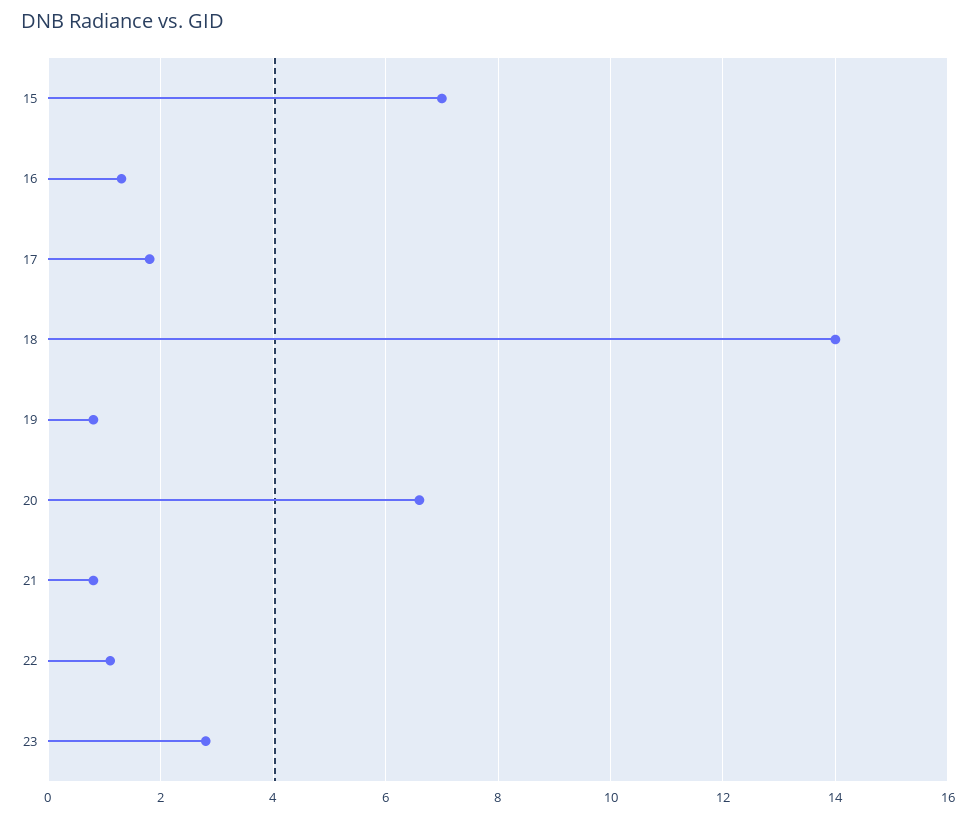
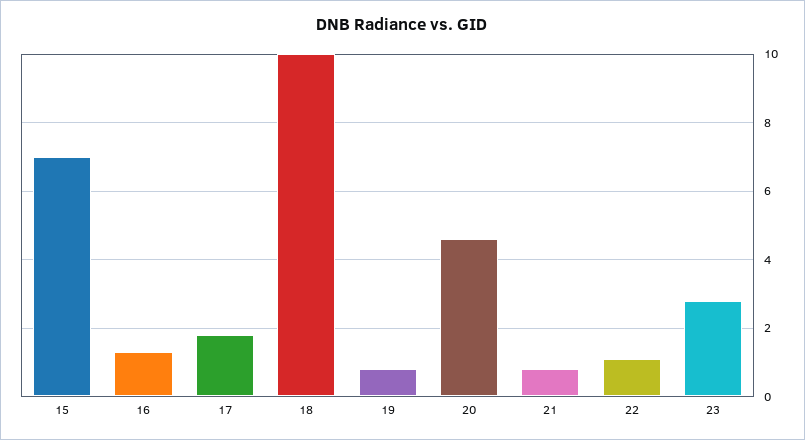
18: 14 -> 10
20: 6.5 -> 4.5

